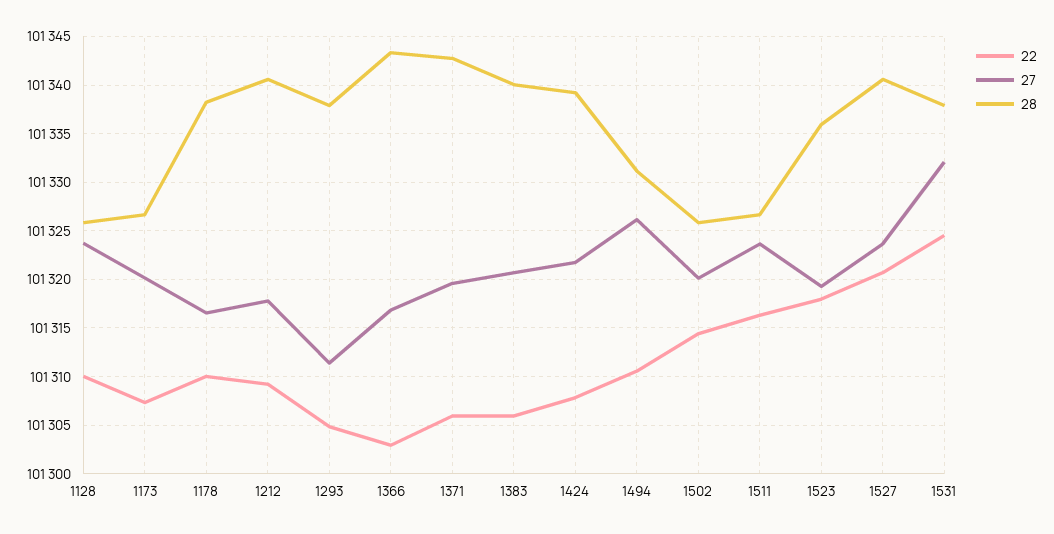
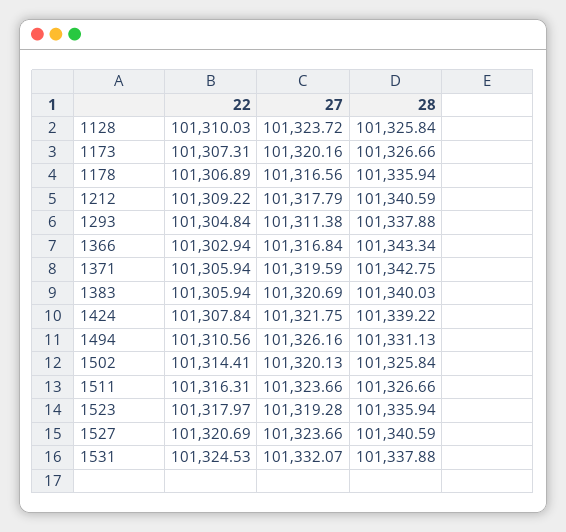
22, 1178: 101310 -> 101306.89
28, 1178: 101338 -> 101335.94

